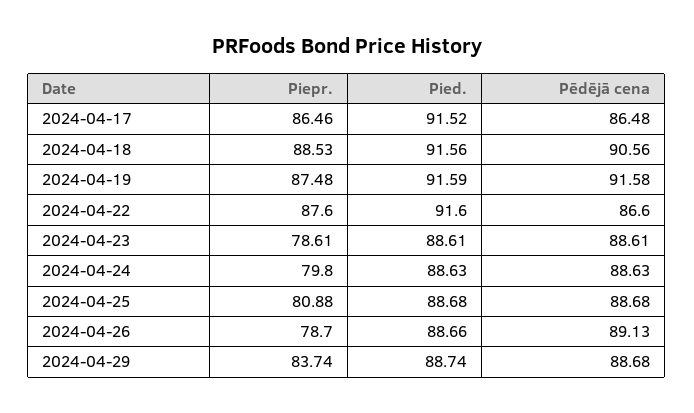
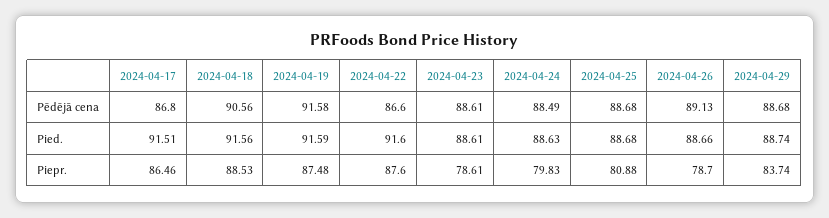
Pied., 2024-04-17: 91.52 -> 91.51
Pēdējā cena, 2024-04-17: 86.48 -> 86.8
Piepr., 2024-04-24: 79.8 -> 79.83
Pēdējā cena, 2024-04-24: 88.63 -> 88.49

